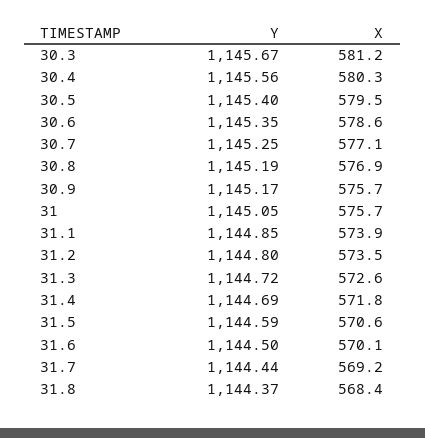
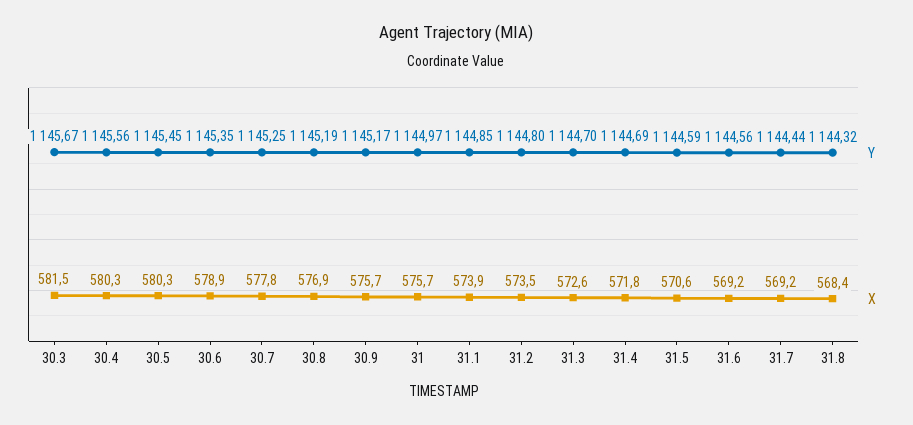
X, 30.3: 581.2 -> 581.5
Y, 30.5: 1145.4 -> 1145.45
X, 30.5: 579.5 -> 580.3
X, 30.6: 578.6 -> 578.9
X, 30.7: 577.1 -> 577.8
Y, 31: 1145.05 -> 1144.97
Y, 31.3: 1144.72 -> 1144.7
Y, 31.6: 1144.5 -> 1144.56
X, 31.6: 570.1 -> 569.2
Y, 31.8: 1144.37 -> 1144.32

